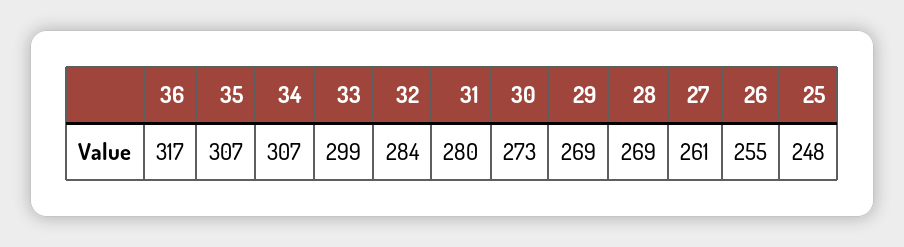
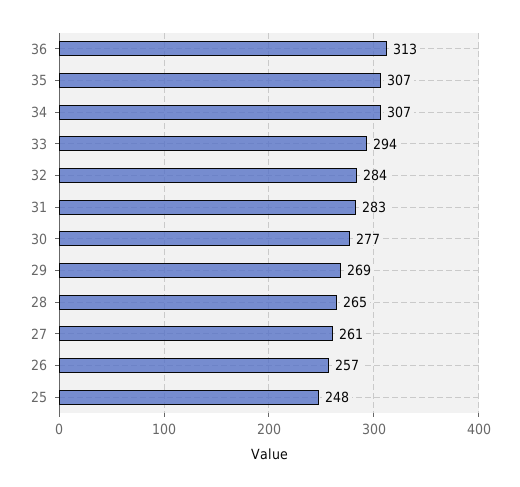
36: 317 -> 313
33: 299 -> 294
31: 280 -> 283
30: 273 -> 277
28: 269 -> 265
26: 255 -> 257

